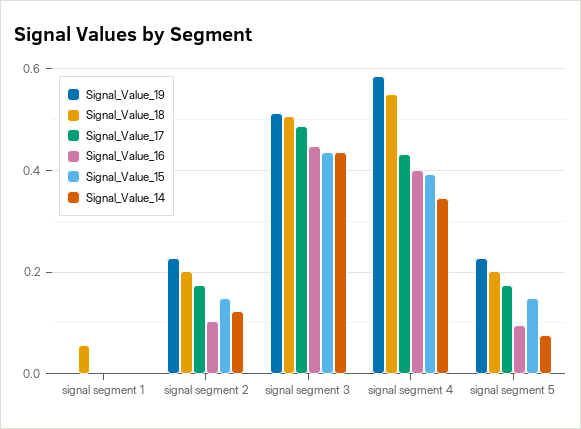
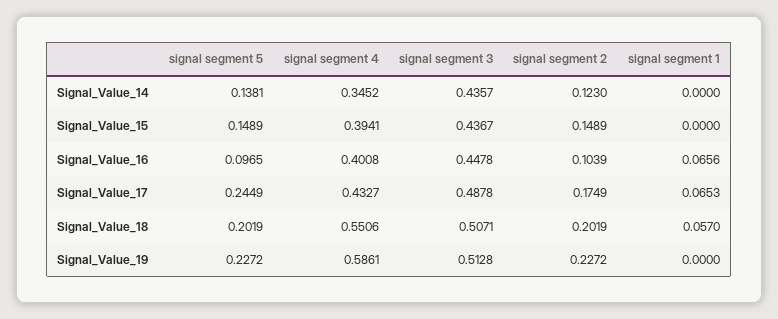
Signal_Value_17, signal segment 1: 0 -> 0.0653
Signal_Value_16, signal segment 1: 0 -> 0.0656
Signal_Value_17, signal segment 5: 0.18 -> 0.2449
Signal_Value_14, signal segment 5: 0.08 -> 0.1381

